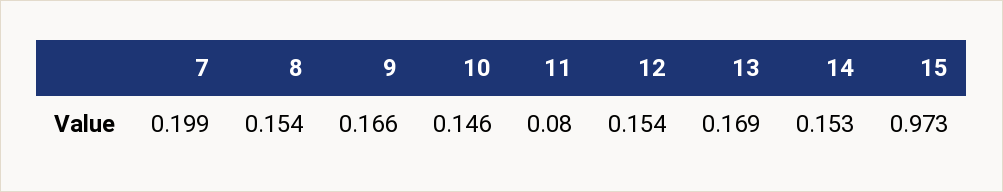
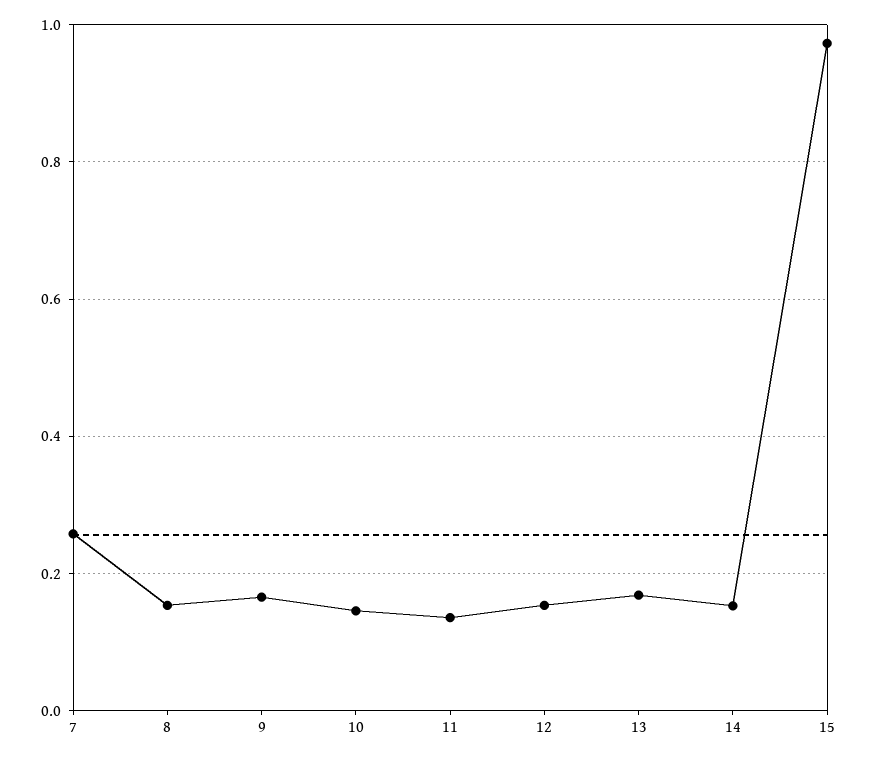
7: 0.199 -> 0.26
11: 0.08 -> 0.14

